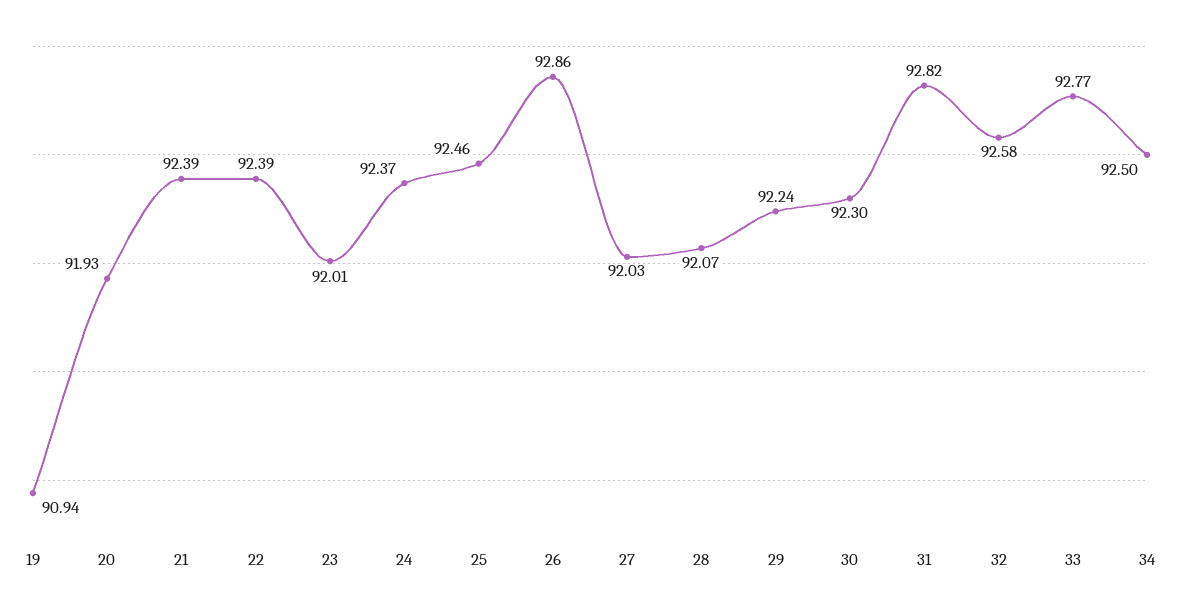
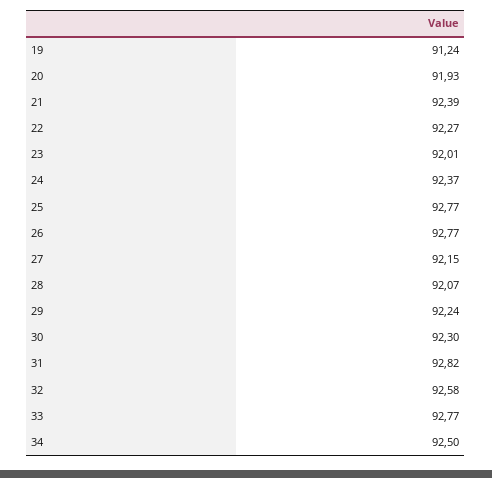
19: 90.94 -> 91.24
22: 92.39 -> 92.27
25: 92.46 -> 92.77
26: 92.86 -> 92.77
27: 92.03 -> 92.15

